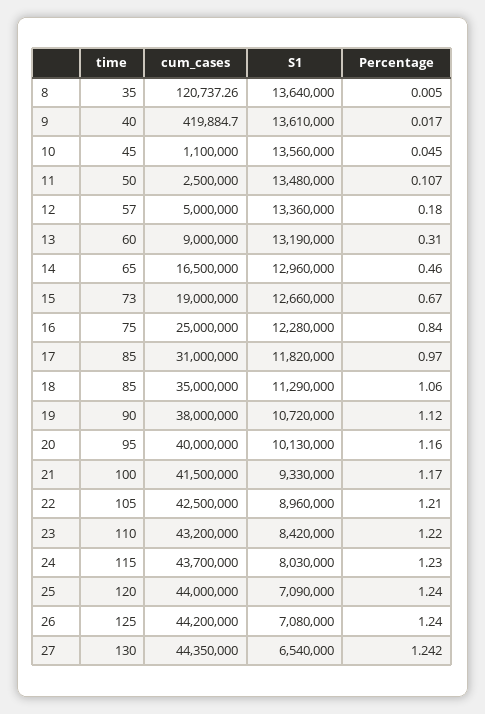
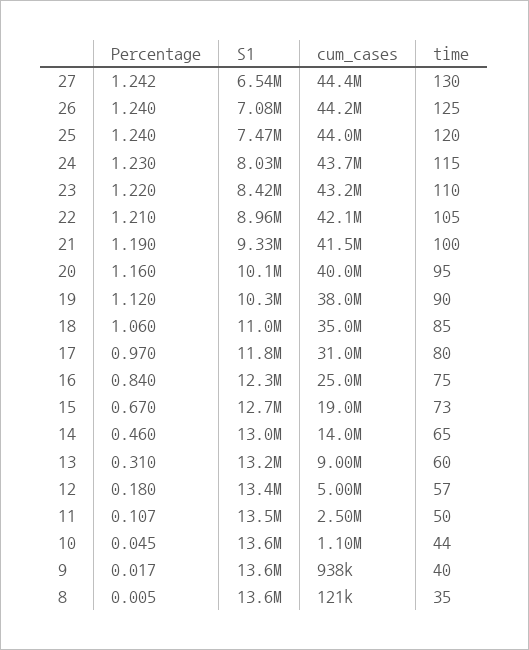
cum_cases, 9: 419884.7 -> 938000
time, 10: 45 -> 44
cum_cases, 14: 16500000 -> 14000000
time, 17: 85 -> 80
S1, 18: 11290000 -> 11000000
S1, 19: 10720000 -> 10300000
Percentage, 21: 1.17 -> 1.19
cum_cases, 22: 42500000 -> 42100000
S1, 25: 7090000 -> 7470000

